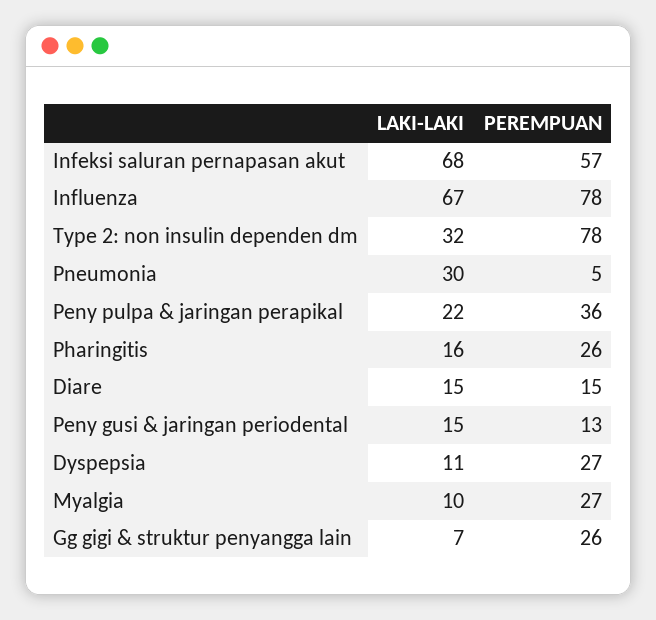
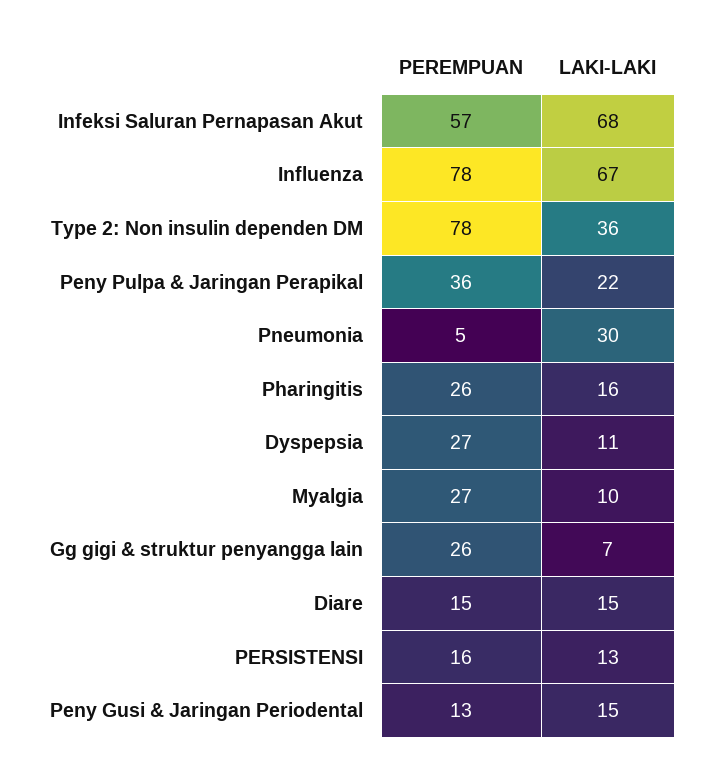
LAKI-LAKI, Type 2: non insulin dependen dm: 32 -> 36
PEREMPUAN, PERSISTENSI: none -> 16
LAKI-LAKI, PERSISTENSI: none -> 13

